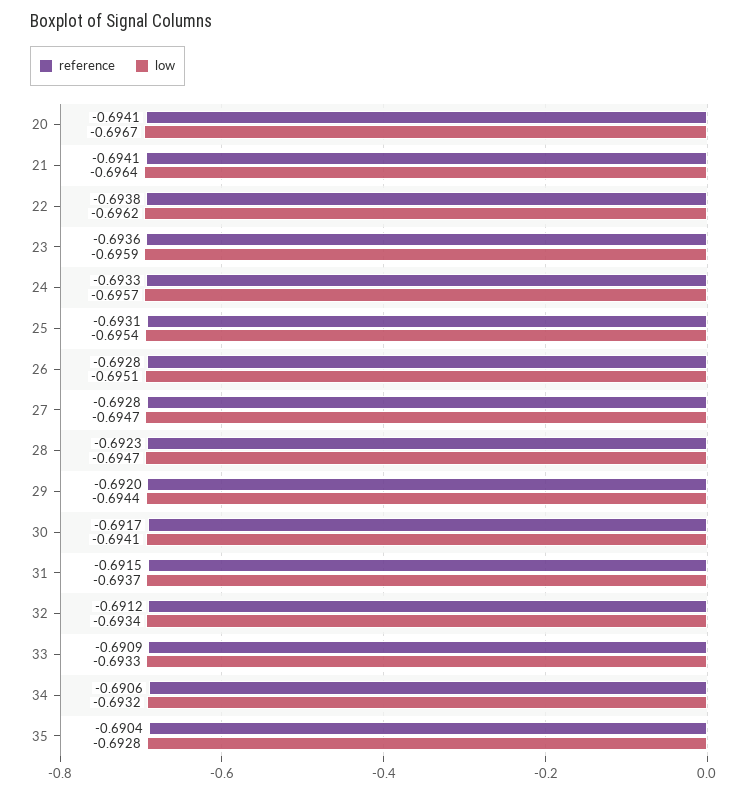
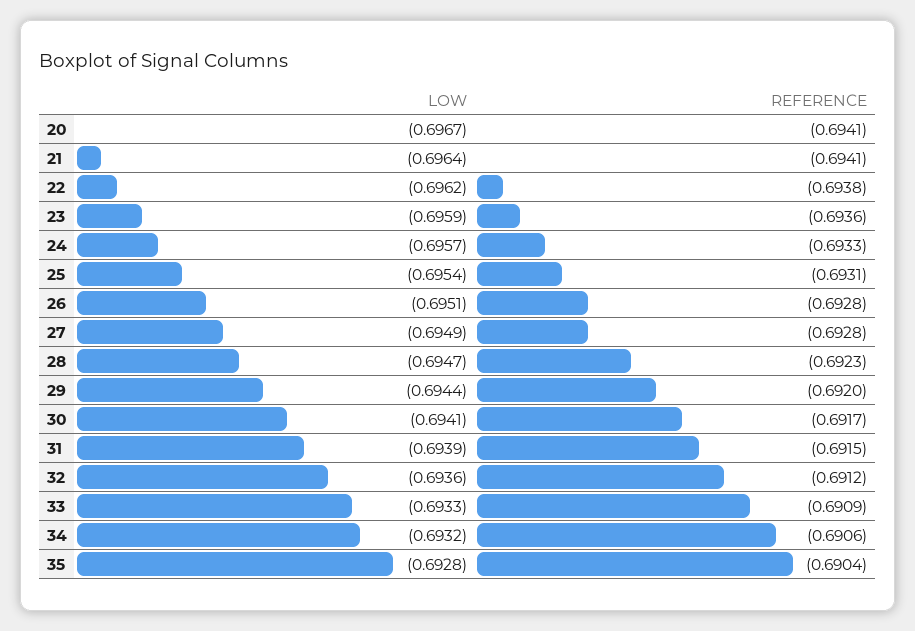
low, 27: -0.6947 -> -0.6949
low, 31: -0.6937 -> -0.6939
low, 32: -0.6934 -> -0.6936

